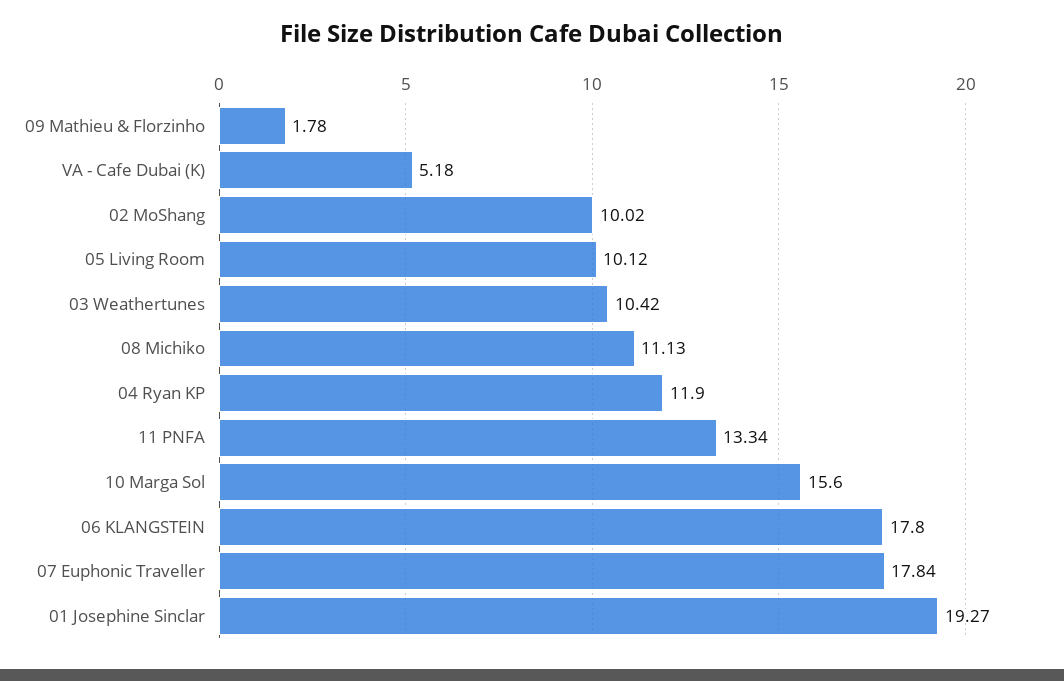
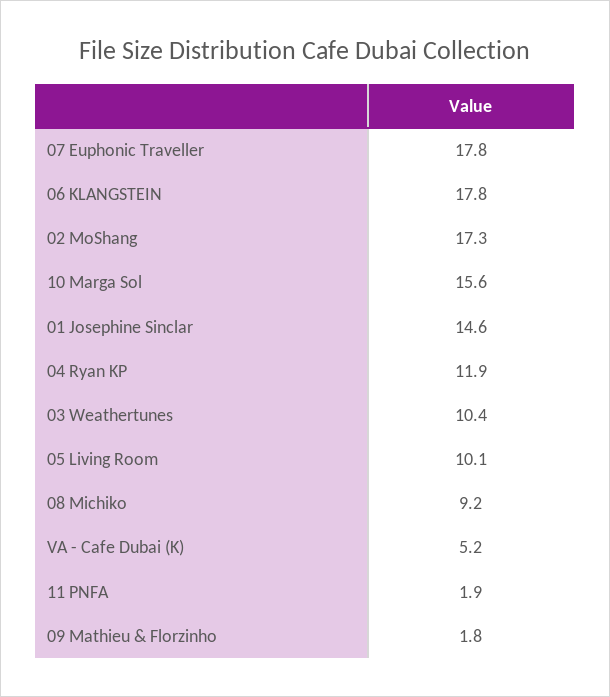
02 MoShang: 10.02 -> 17.3
08 Michiko: 11.13 -> 9.2
11 PNFA: 13.34 -> 1.9
01 Josephine Sinclar: 19.27 -> 14.6

